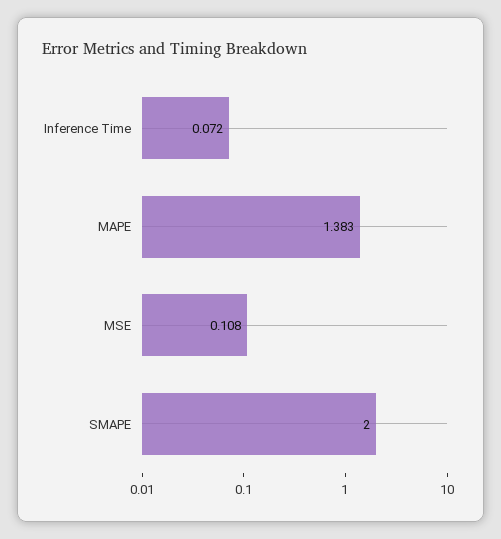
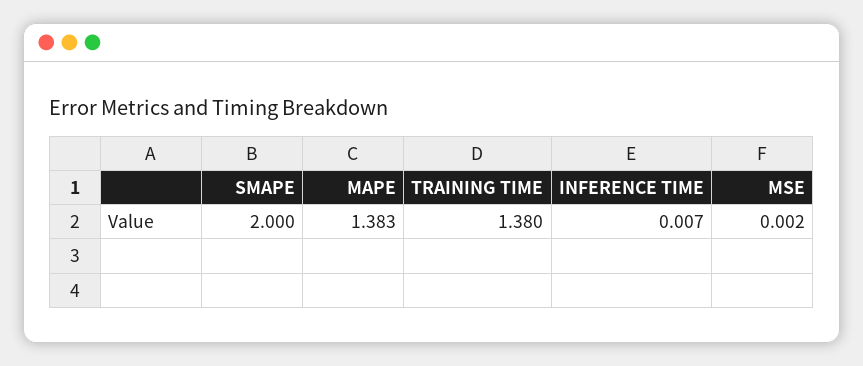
Inference Time: 0.072 -> 0.007
MSE: 0.108 -> 0.002
TRAINING TIME: none -> 1.38

